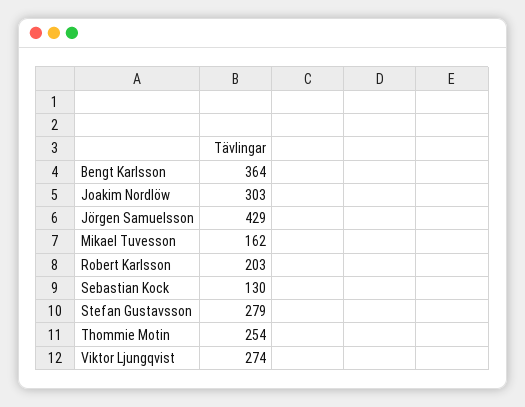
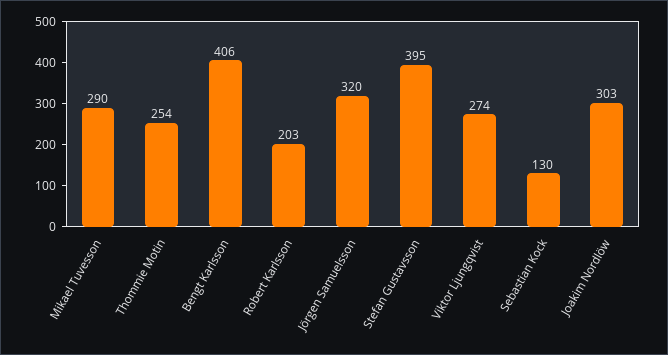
Bengt Karlsson: 364 -> 406
Jörgen Samuelsson: 429 -> 320
Mikael Tuvesson: 162 -> 290
Stefan Gustavsson: 279 -> 395

